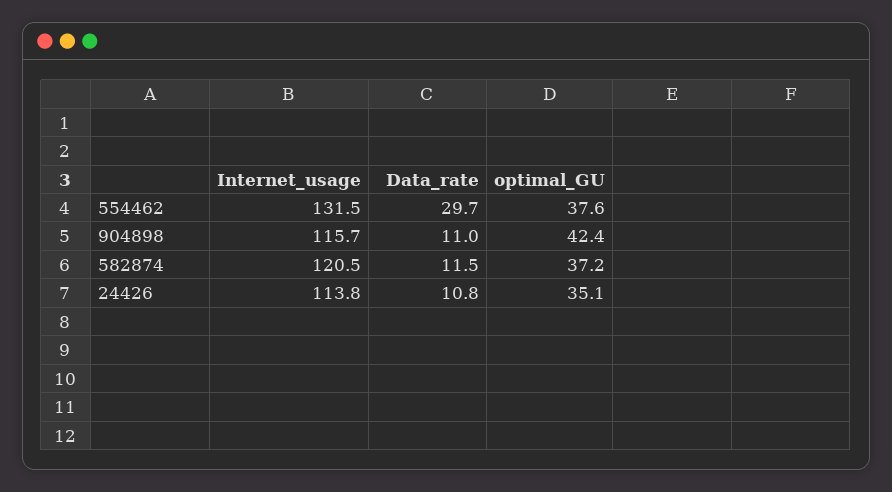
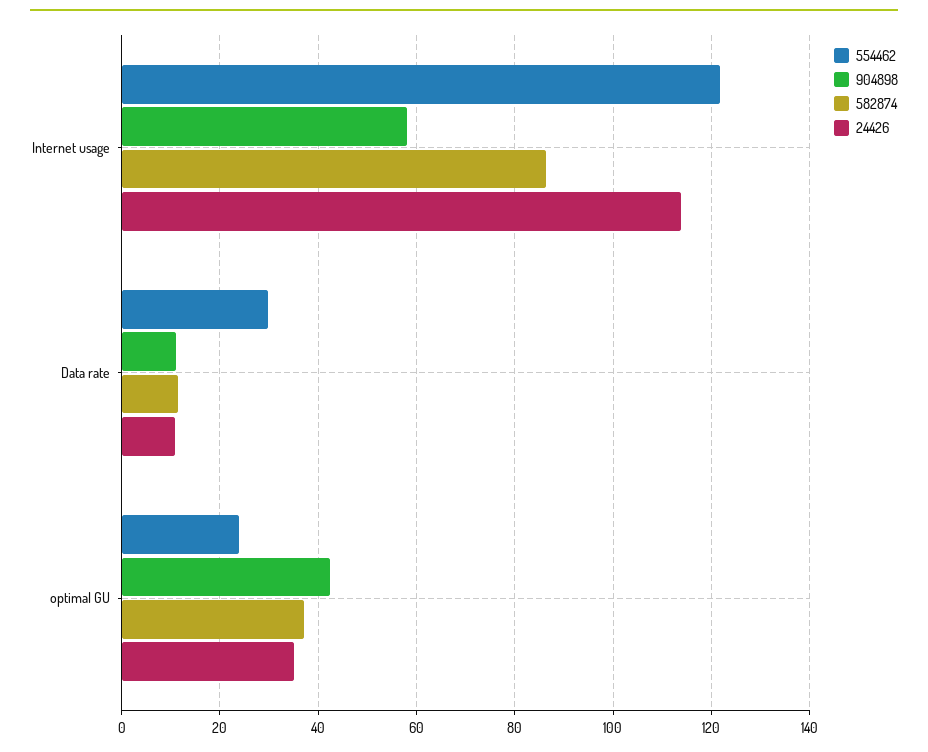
554462, Internet_usage: 131.5 -> 122
554462, optimal_GU: 37.6 -> 24
904898, Internet_usage: 115.7 -> 58
582874, Internet_usage: 120.5 -> 86

